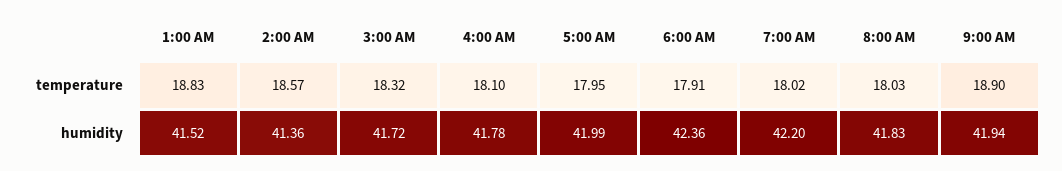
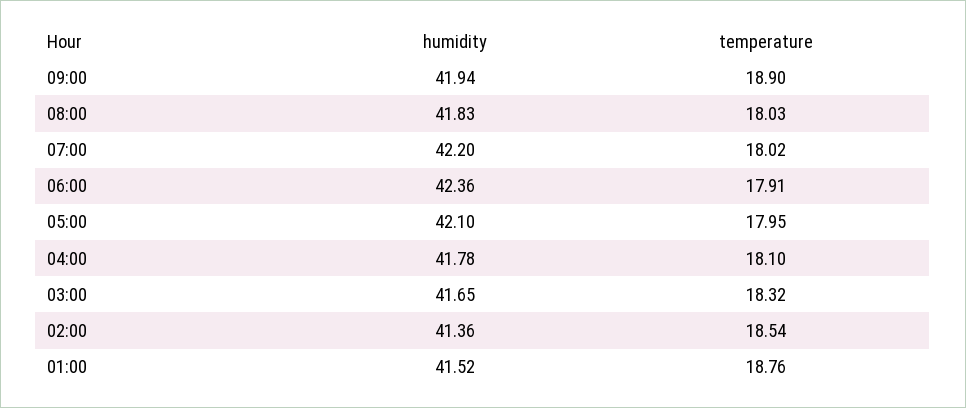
1:00 AM, temperature: 18.83 -> 18.76
2:00 AM, temperature: 18.57 -> 18.54
3:00 AM, humidity: 41.72 -> 41.65
5:00 AM, humidity: 41.99 -> 42.1

